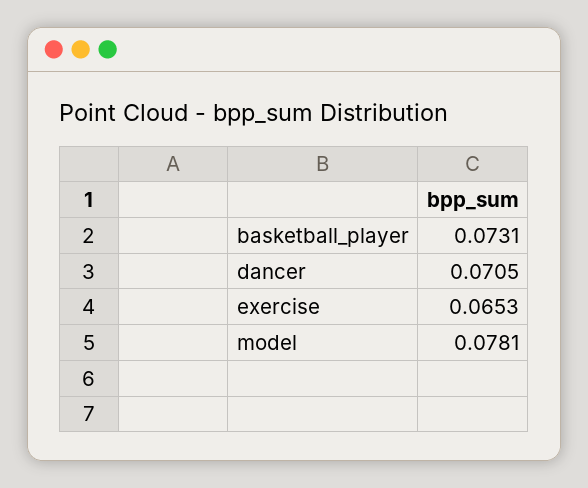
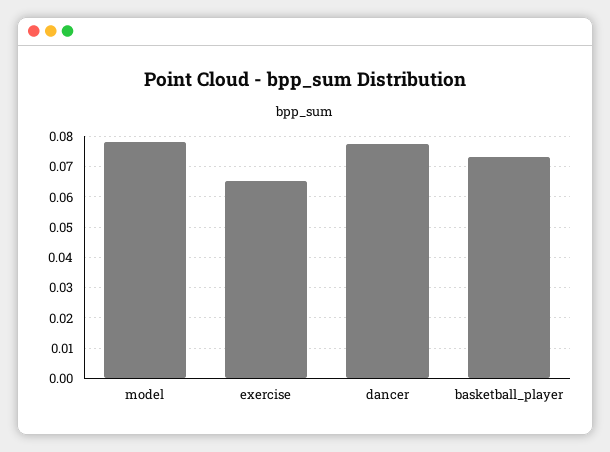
dancer: 0.0705 -> 0.078

